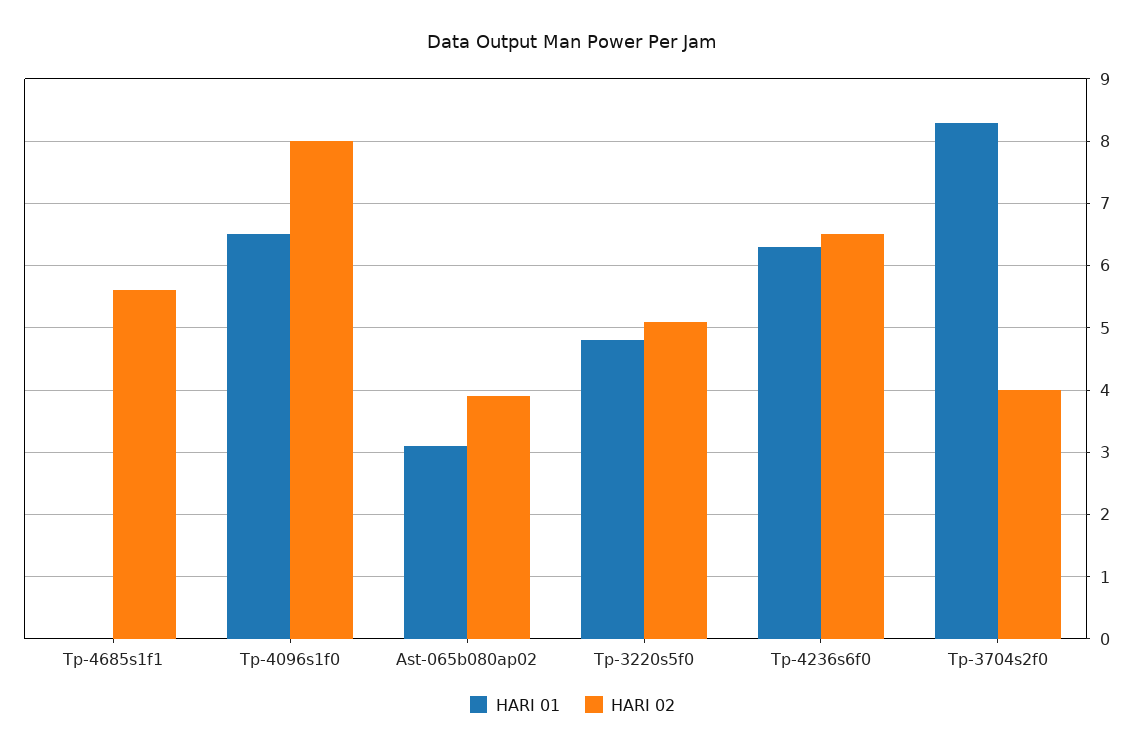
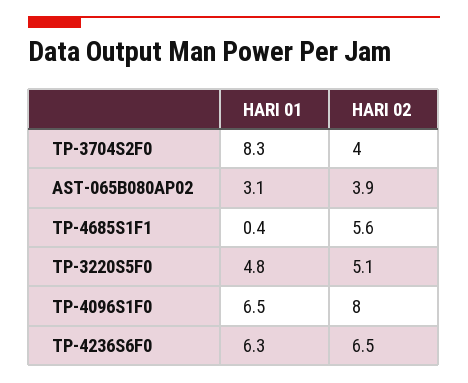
HARI 01, Tp-4685s1f1: 0 -> 0.4

